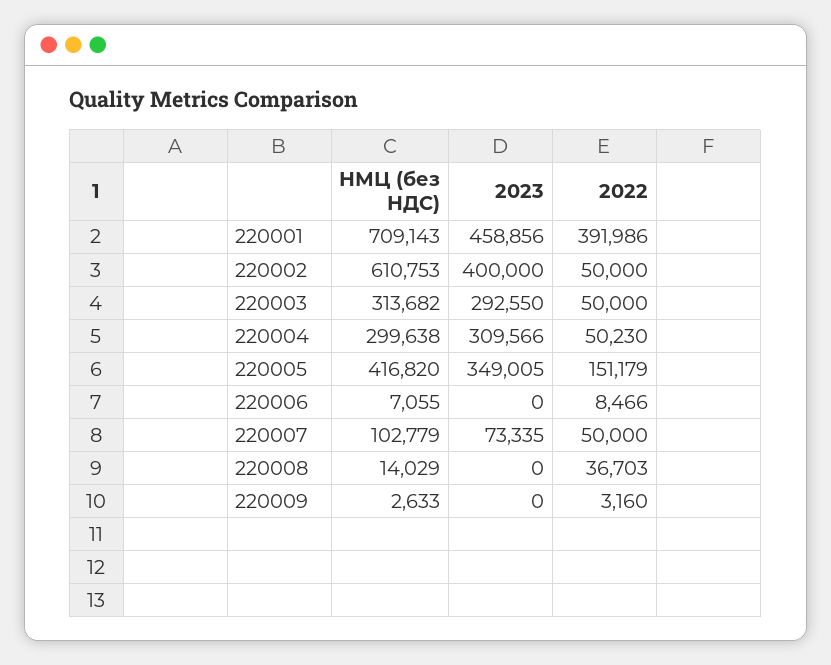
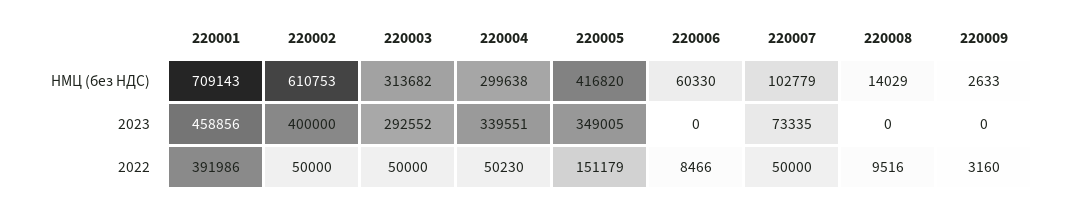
2023, 220003: 292550 -> 292552
2023, 220004: 309566 -> 339551
НМЦ (без НДС), 220006: 7055 -> 60330
2022, 220008: 36703 -> 9516

